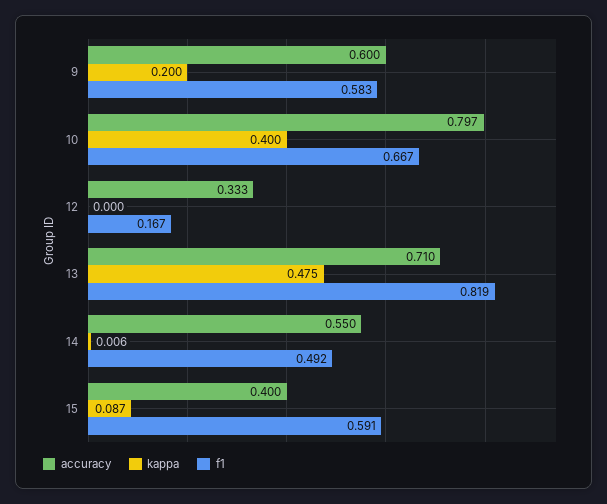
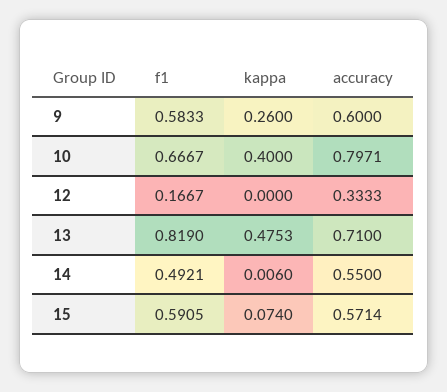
kappa, 9: 0.2 -> 0.26
accuracy, 15: 0.4 -> 0.5714
kappa, 15: 0.087 -> 0.074

